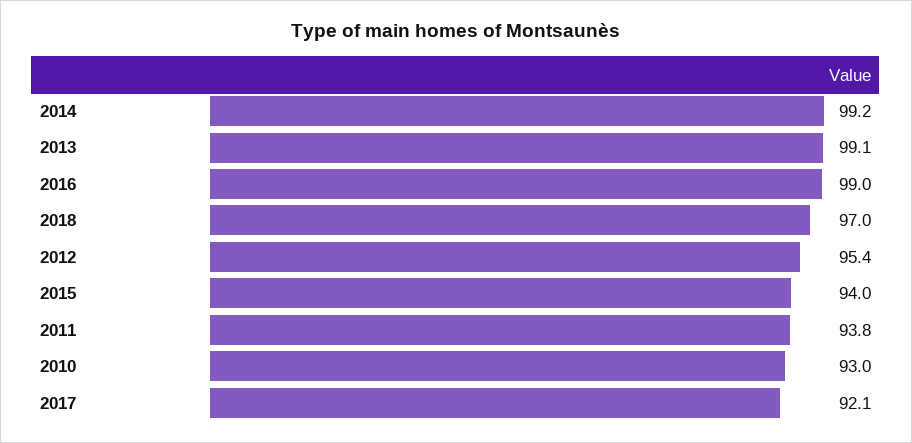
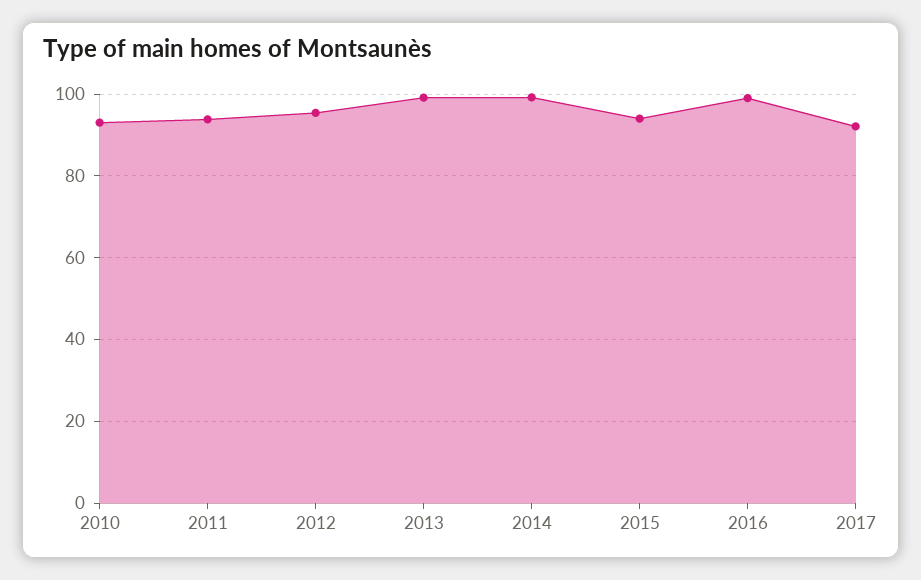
2018: 97 -> none

